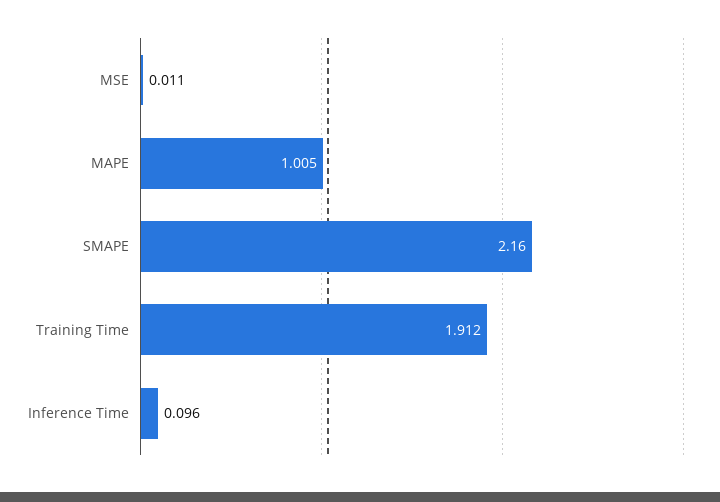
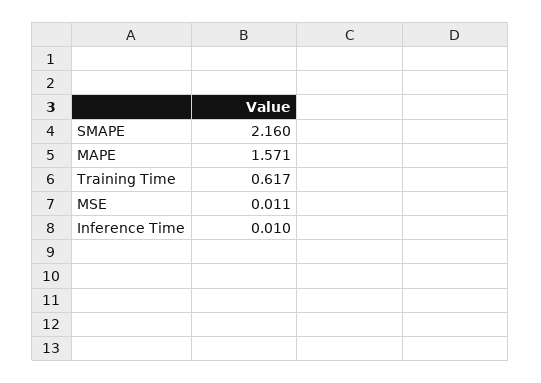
MAPE: 1.005 -> 1.571
Training Time: 1.912 -> 0.617
Inference Time: 0.096 -> 0.01

